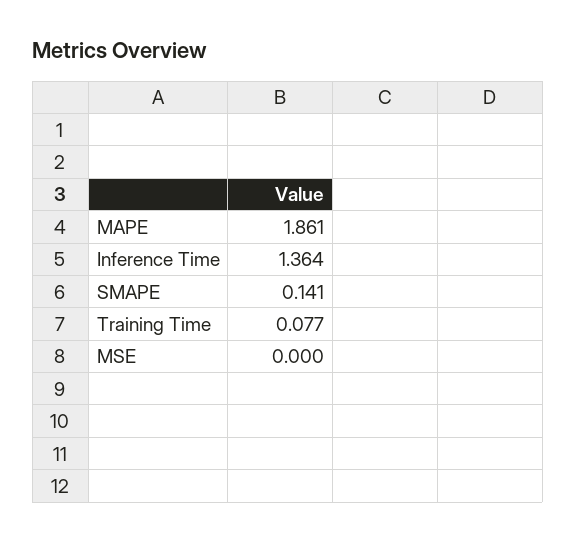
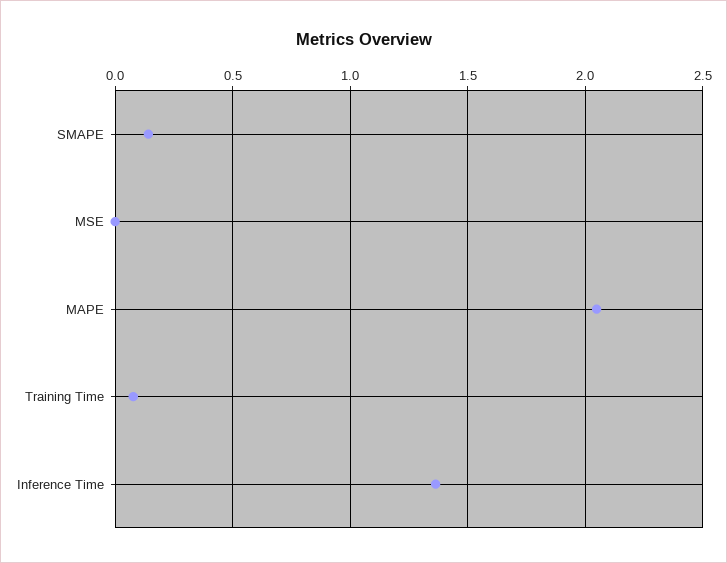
MAPE: 1.861 -> 2.05

